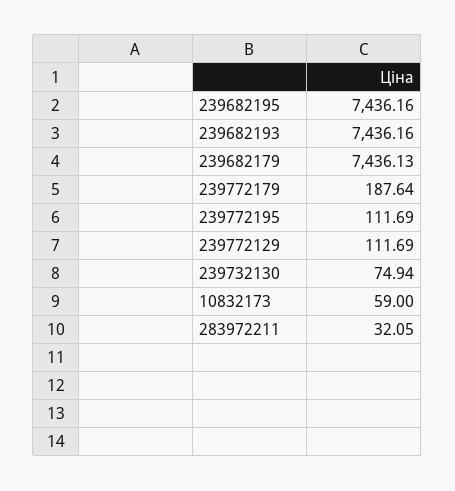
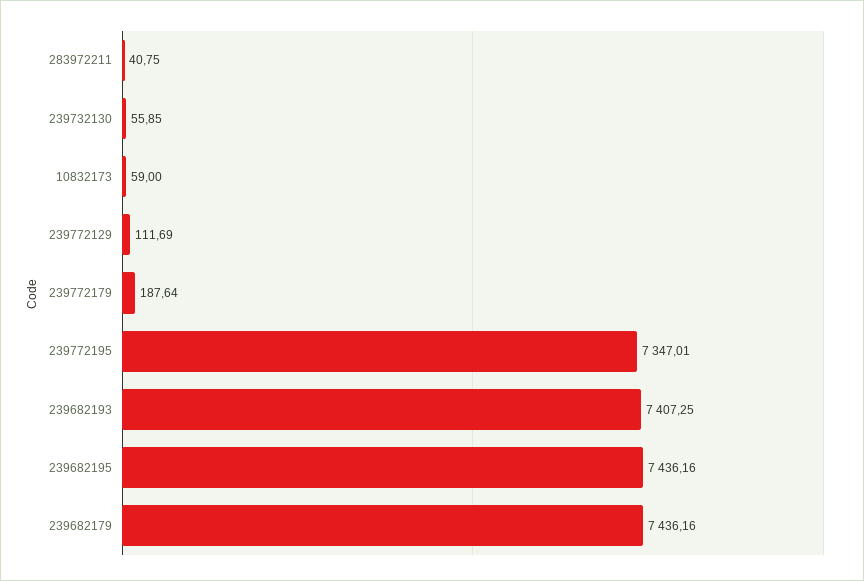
239682193: 7436.16 -> 7407.25
239682179: 7436.13 -> 7436.16
239772195: 111.69 -> 7347.01
239732130: 74.94 -> 55.85
283972211: 32.05 -> 40.75

